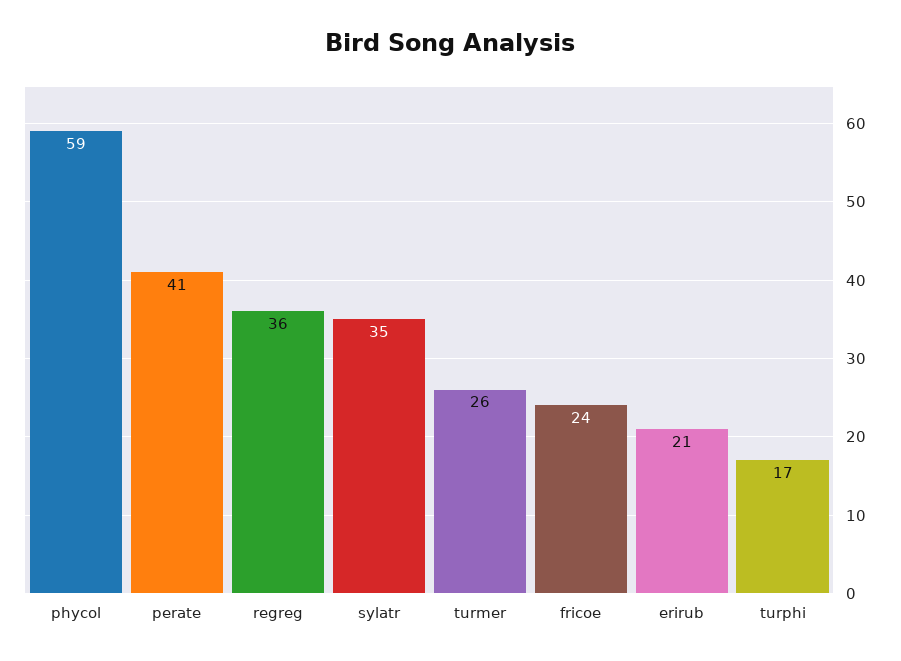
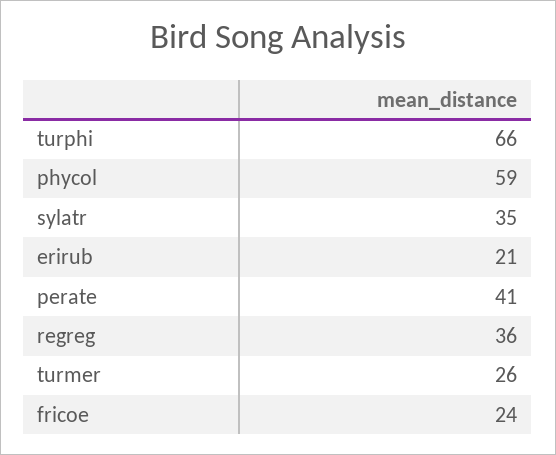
turphi: 17 -> 66

